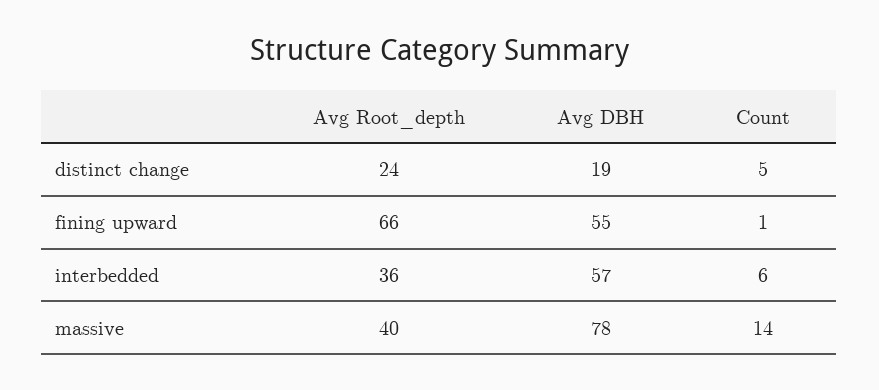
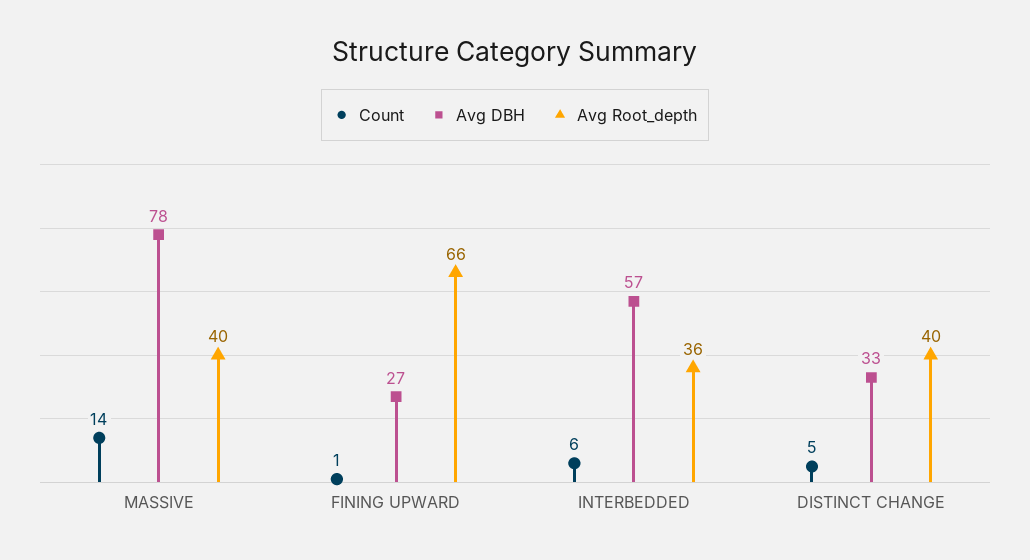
Avg Root_depth, distinct change: 24 -> 40
Avg DBH, distinct change: 19 -> 33
Avg DBH, fining upward: 55 -> 27

